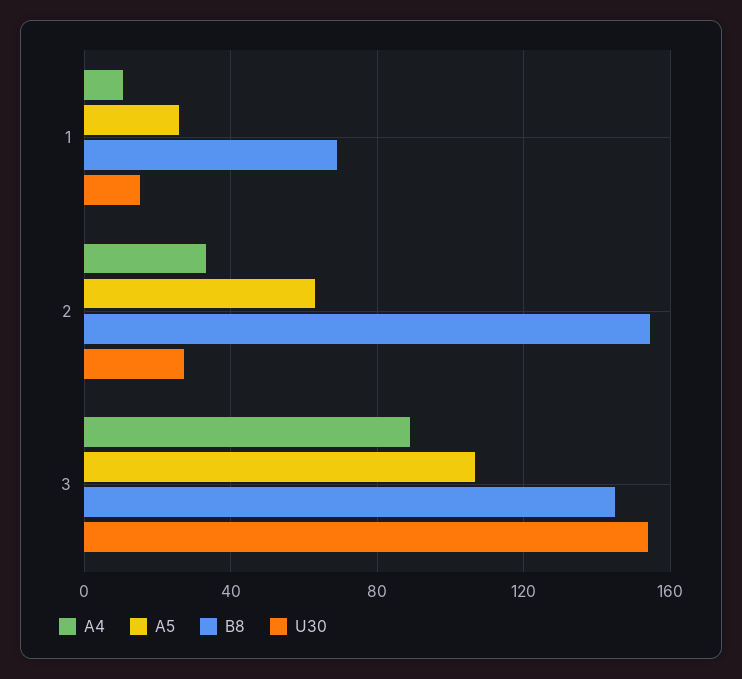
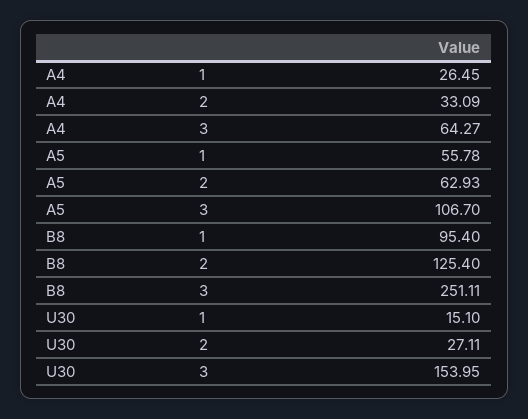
A4, 1: 10 -> 26.45
A5, 1: 25 -> 55.78
B8, 1: 70 -> 95.4
B8, 2: 155 -> 125.4
A4, 3: 90 -> 64.27
B8, 3: 145 -> 251.11

